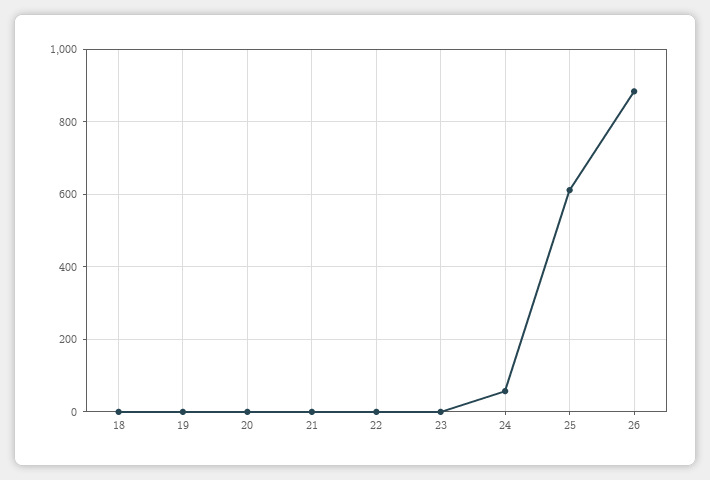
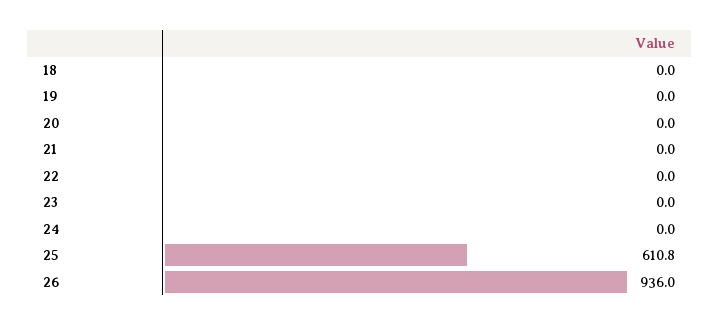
24: 60 -> 0
26: 880 -> 936

